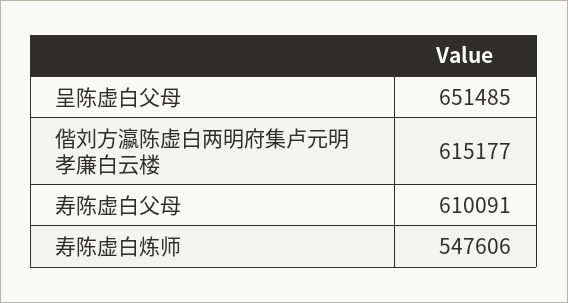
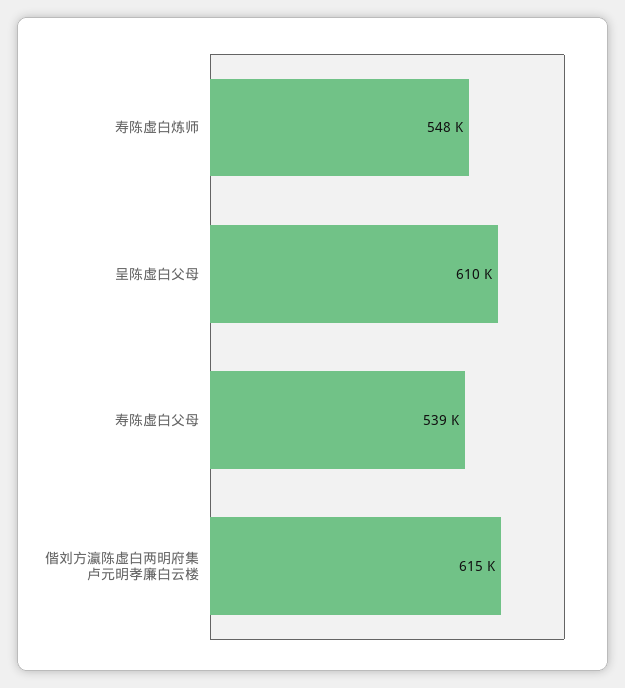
呈陈虚白父母: 651485 -> 610000
寿陈虚白父母: 610091 -> 539000

